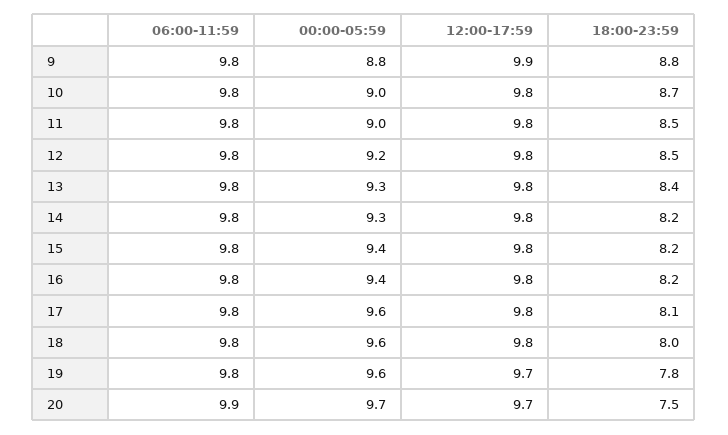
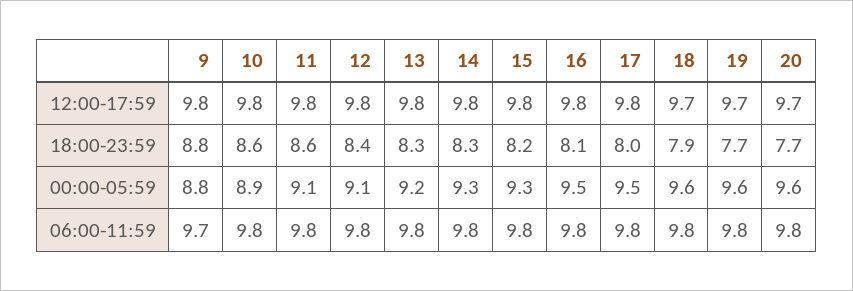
06:00-11:59, 9: 9.8 -> 9.7
12:00-17:59, 9: 9.9 -> 9.8
00:00-05:59, 10: 9 -> 8.9
18:00-23:59, 10: 8.7 -> 8.6
00:00-05:59, 11: 9 -> 9.1
18:00-23:59, 11: 8.5 -> 8.6
00:00-05:59, 12: 9.2 -> 9.1
18:00-23:59, 12: 8.5 -> 8.4
00:00-05:59, 13: 9.3 -> 9.2
18:00-23:59, 13: 8.4 -> 8.3
18:00-23:59, 14: 8.2 -> 8.3
00:00-05:59, 15: 9.4 -> 9.3
00:00-05:59, 16: 9.4 -> 9.5
18:00-23:59, 16: 8.2 -> 8.1
00:00-05:59, 17: 9.6 -> 9.5
18:00-23:59, 17: 8.1 -> 8
12:00-17:59, 18: 9.8 -> 9.7
18:00-23:59, 18: 8 -> 7.9
18:00-23:59, 19: 7.8 -> 7.7
06:00-11:59, 20: 9.9 -> 9.8
00:00-05:59, 20: 9.7 -> 9.6
18:00-23:59, 20: 7.5 -> 7.7

